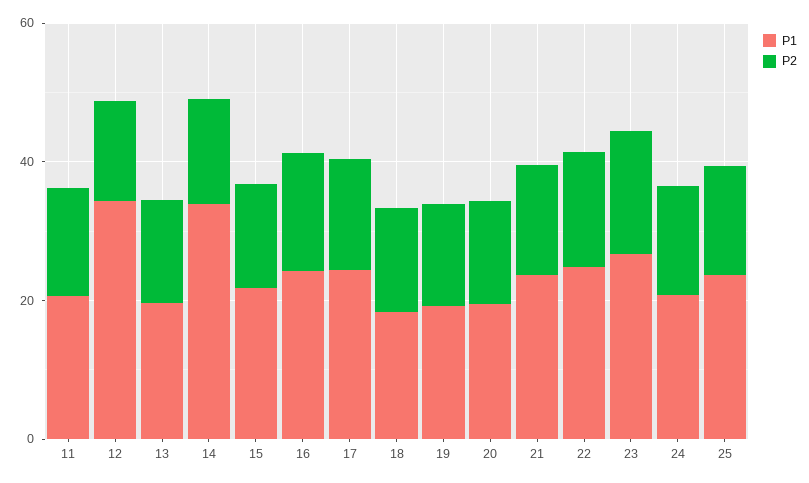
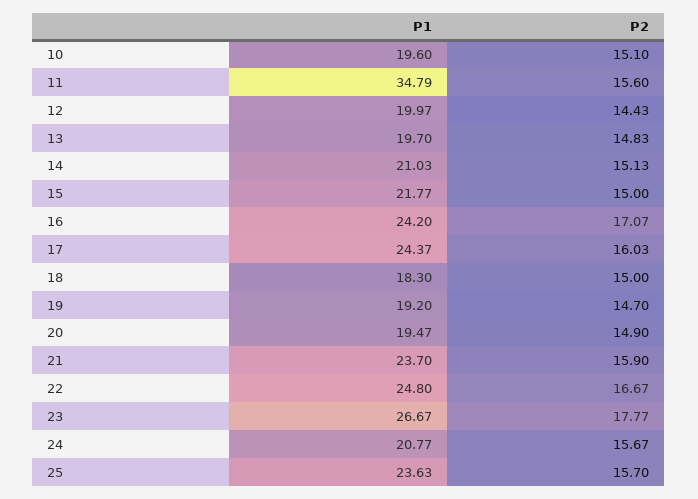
P1, 11: 20 -> 34.79
P1, 12: 35 -> 19.97
P1, 14: 35 -> 21.03
P1, 10: none -> 19.6
P2, 10: none -> 15.1

